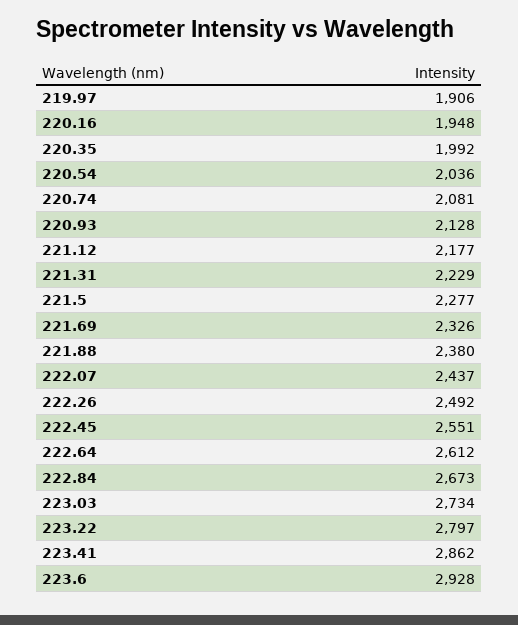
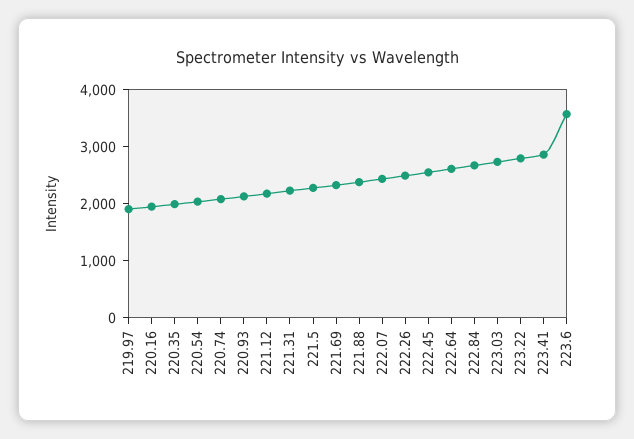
223.6: 2928 -> 3600

